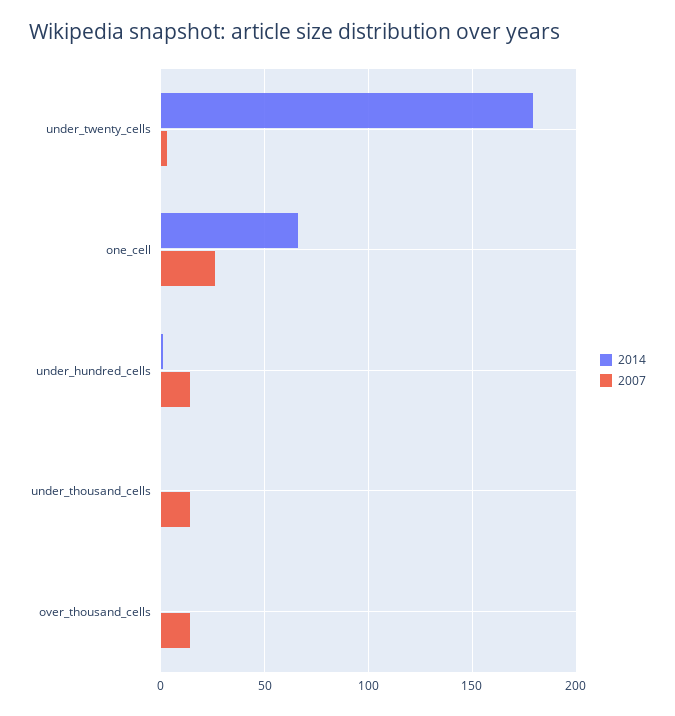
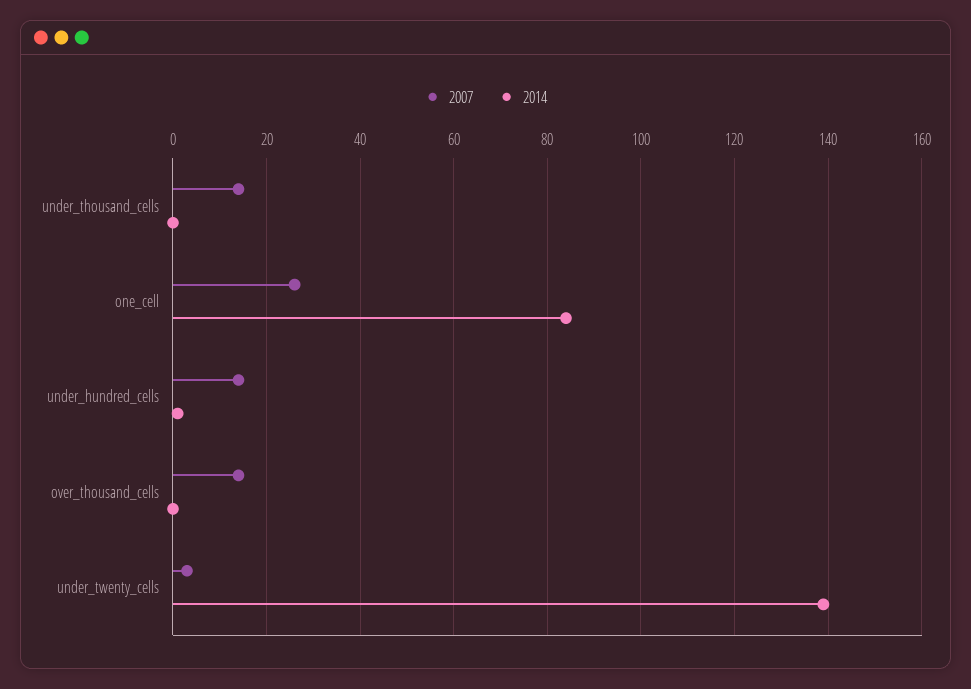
2014, under_twenty_cells: 180 -> 140
2014, one_cell: 65 -> 85

